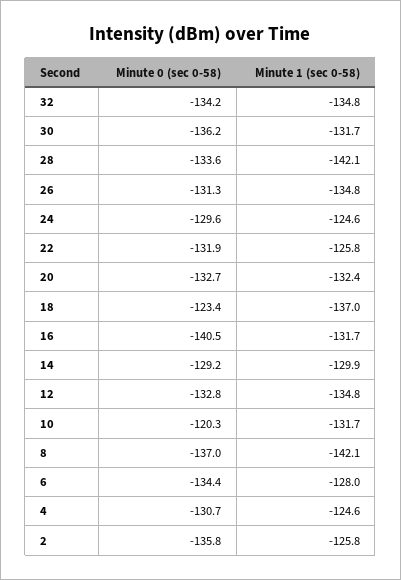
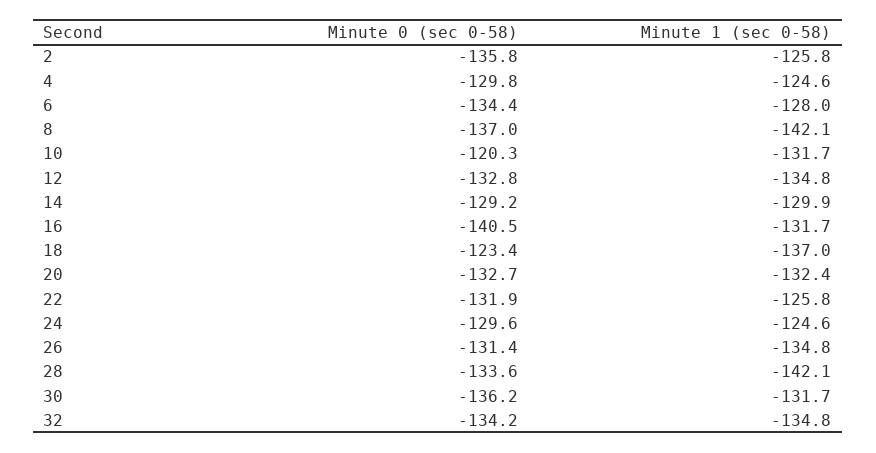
Minute 0 (sec 0-58), 26: -131.3 -> -131.4
Minute 0 (sec 0-58), 4: -130.7 -> -129.8

